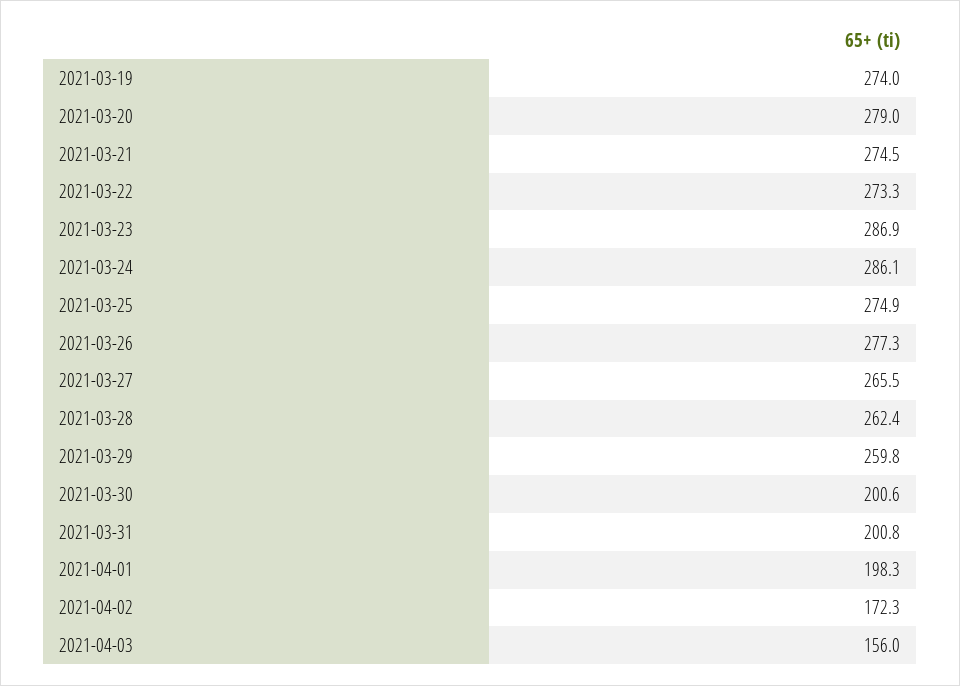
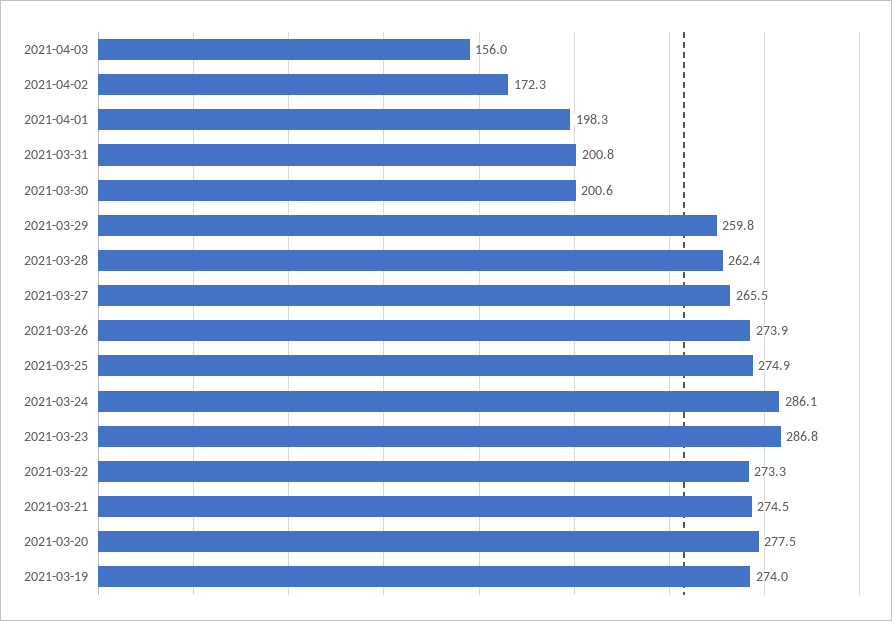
2021-03-20: 279 -> 277.5
2021-03-23: 286.9 -> 286.8
2021-03-26: 277.3 -> 273.9

